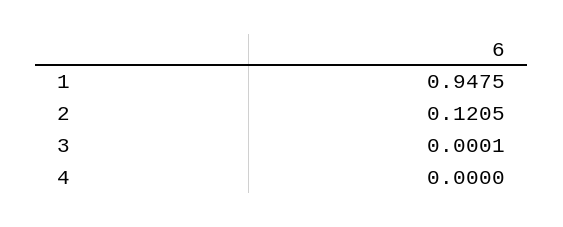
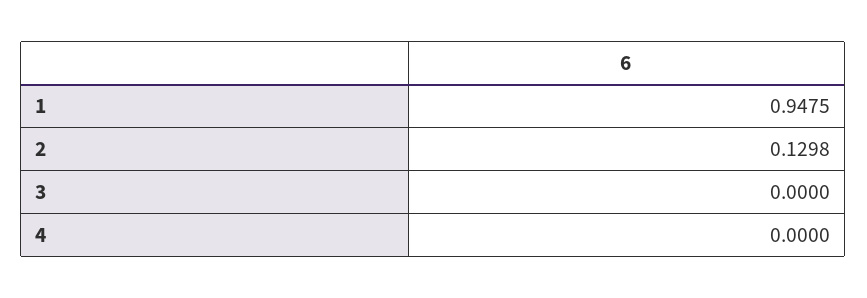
2: 0.1205 -> 0.1298
3: 0.0001 -> 0

